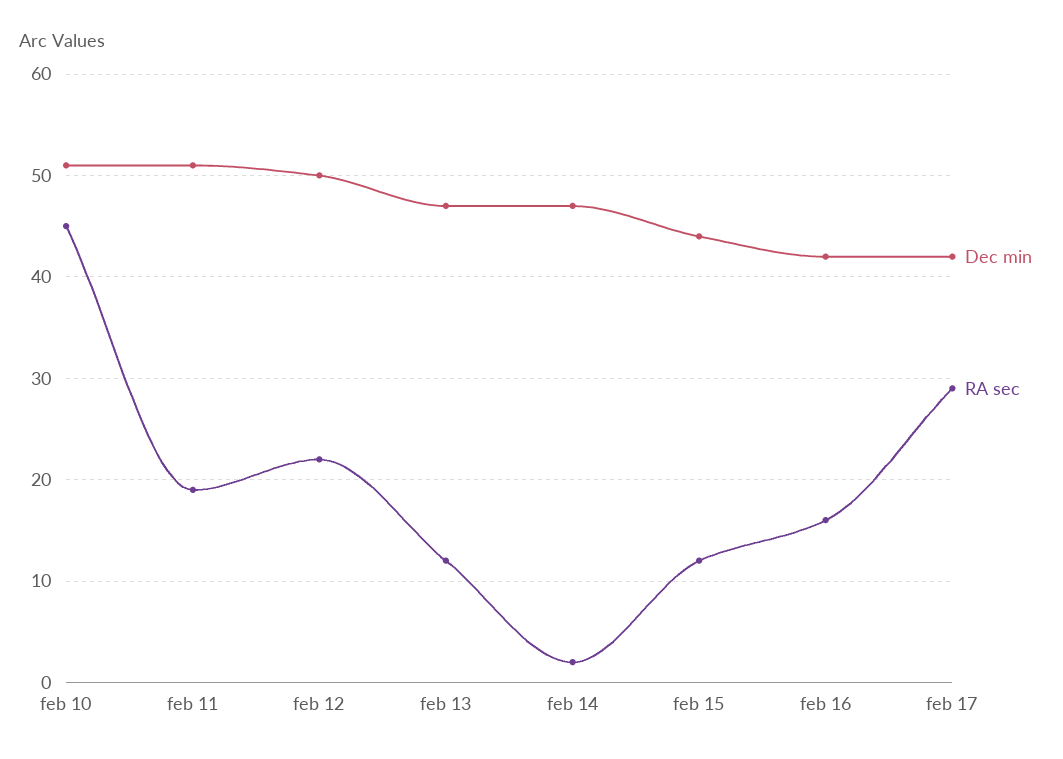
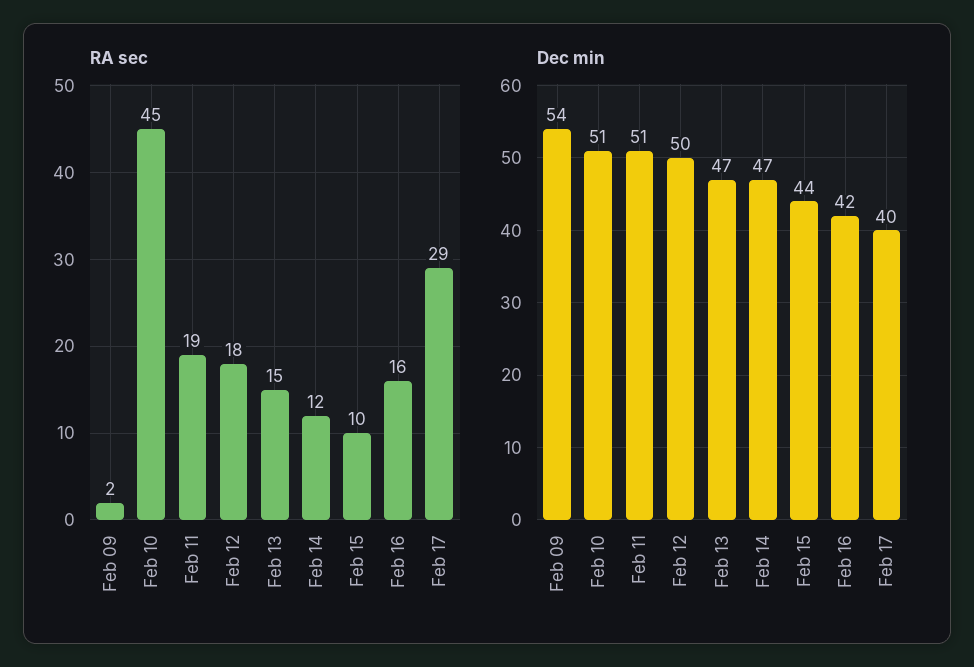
RA sec, feb 12: 22 -> 18
RA sec, feb 13: 12 -> 15
RA sec, feb 14: 2 -> 12
RA sec, feb 15: 12 -> 10
Dec min, feb 17: 42 -> 40
RA sec, Feb 09: none -> 2
Dec min, Feb 09: none -> 54

